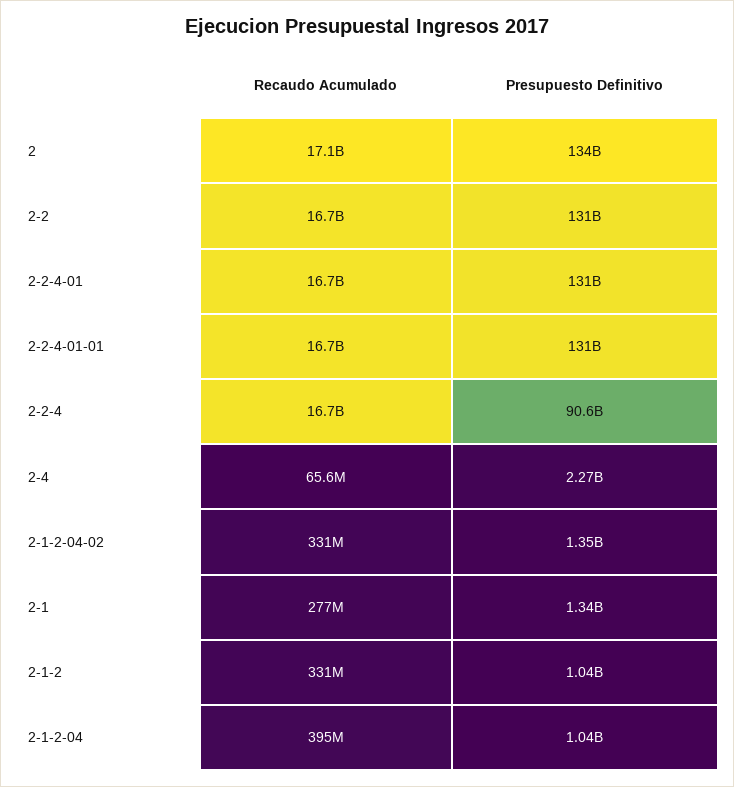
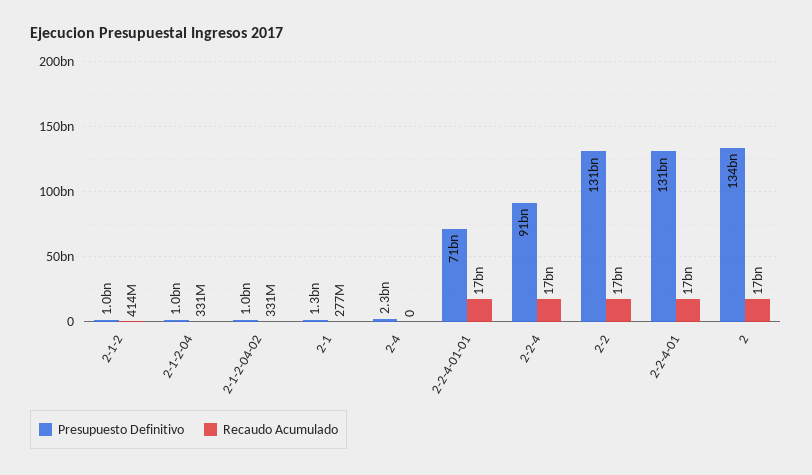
Presupuesto Definitivo, 2-2-4-01-01: 131000000000 -> 71000000000
Recaudo Acumulado, 2-4: 65600000 -> 0
Presupuesto Definitivo, 2-1-2-04-02: 1350000000 -> 1000000000
Recaudo Acumulado, 2-1-2: 331000000 -> 414000000
Recaudo Acumulado, 2-1-2-04: 395000000 -> 331000000

